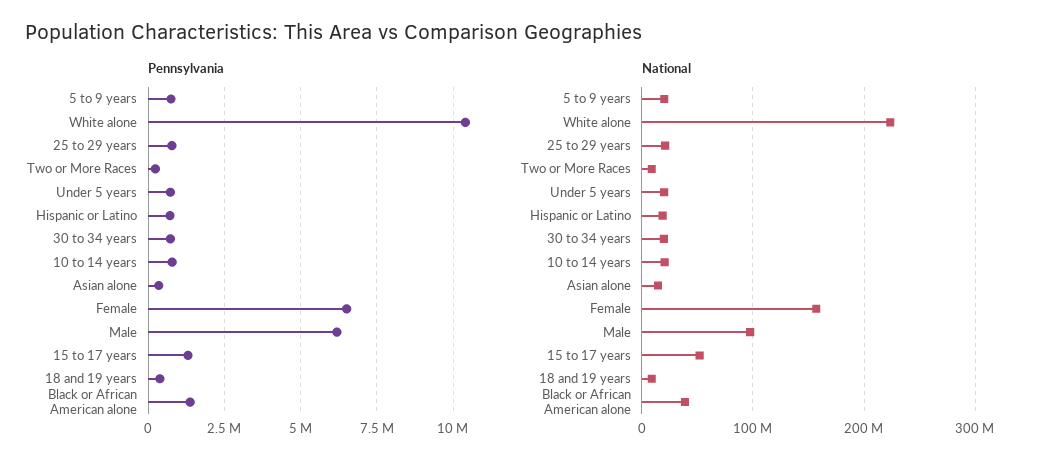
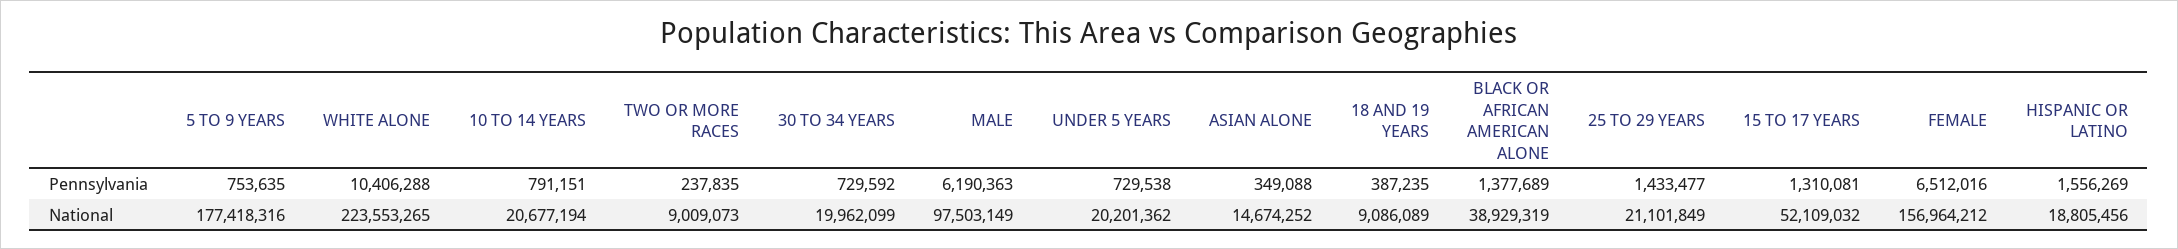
Pennsylvania, 25 to 29 years: 750000 -> 1433477
Pennsylvania, Hispanic or Latino: 750000 -> 1556269
National, 5 to 9 years: 20000000 -> 177418316

